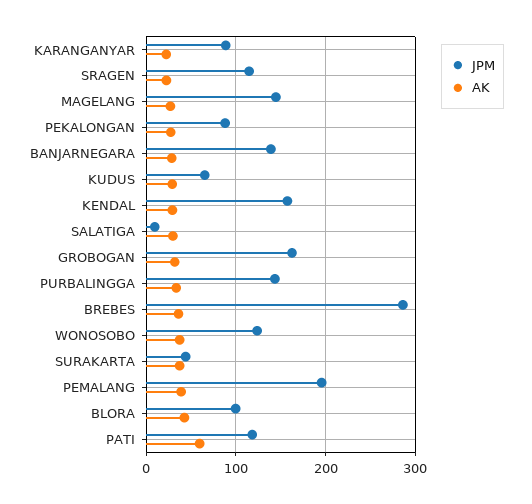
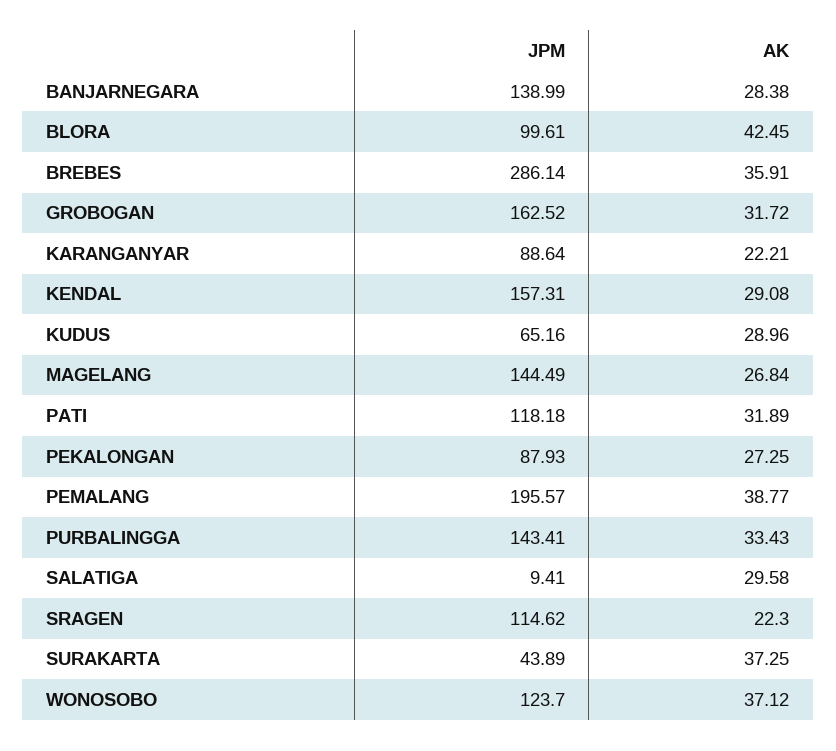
AK, PATI: 60 -> 31.89

